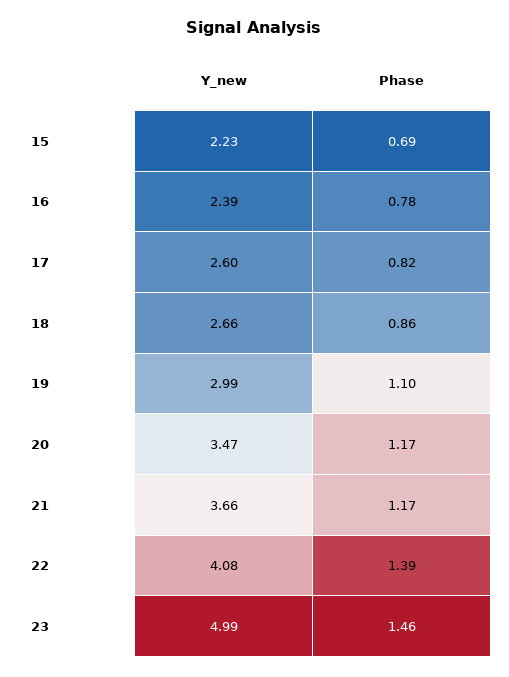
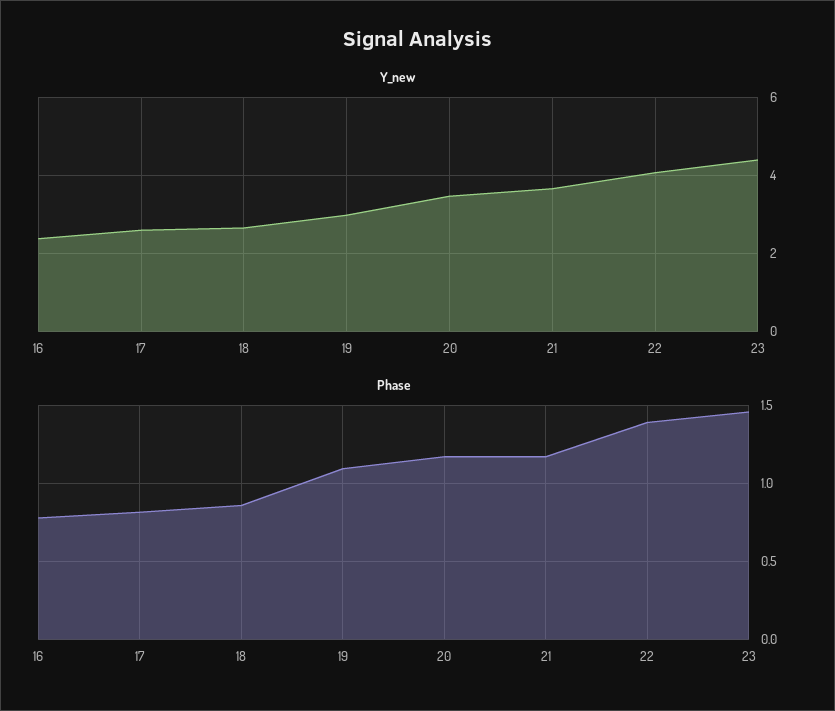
Y_new, 15: 2.23 -> none
Phase, 15: 0.69 -> none
Y_new, 23: 4.99 -> 4.4

